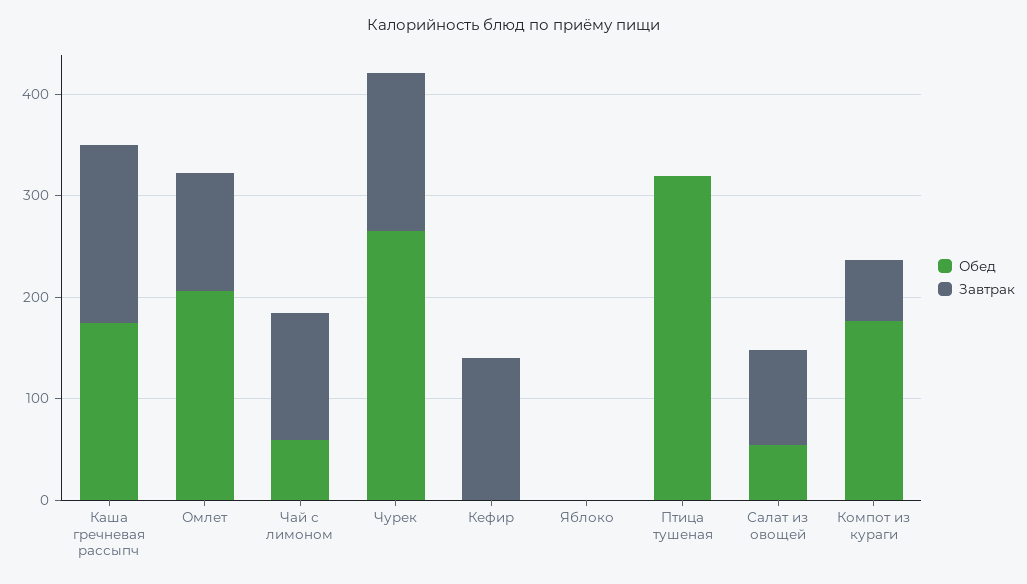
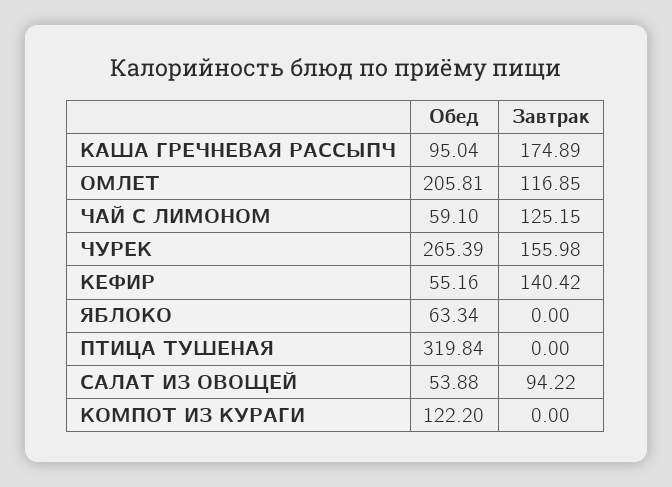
Обед, Каша гречневая рассыпч: 180 -> 95.04
Обед, Кефир: 0 -> 55.16
Обед, Яблоко: 0 -> 63.34
Обед, Компот из кураги: 180 -> 122.2
Завтрак, Компот из кураги: 60 -> 0

